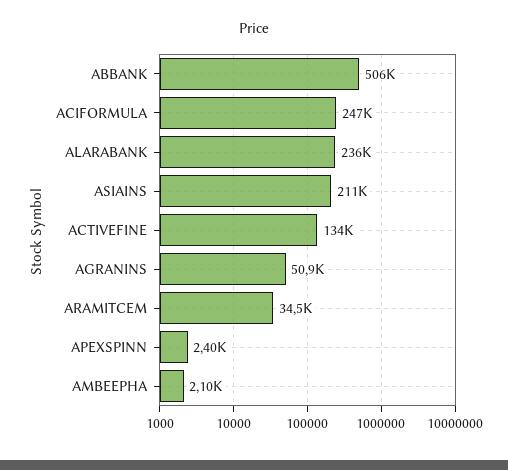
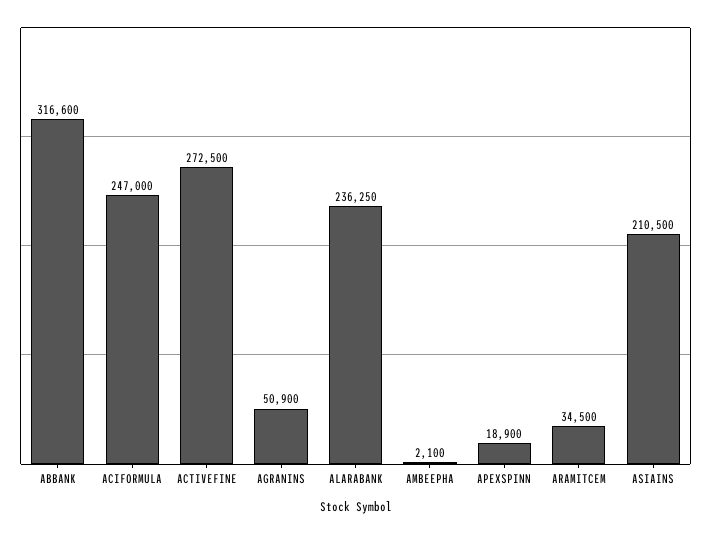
ABBANK: 506000 -> 316600
ACTIVEFINE: 134000 -> 272500
APEXSPINN: 2400 -> 18900

